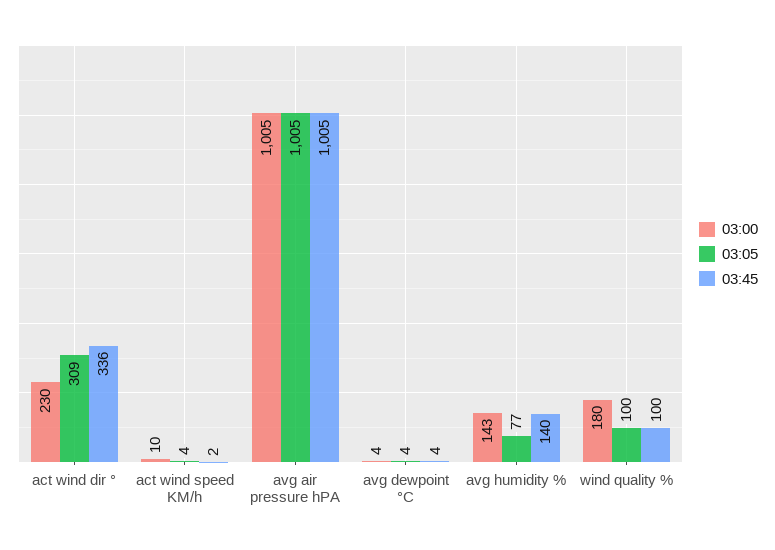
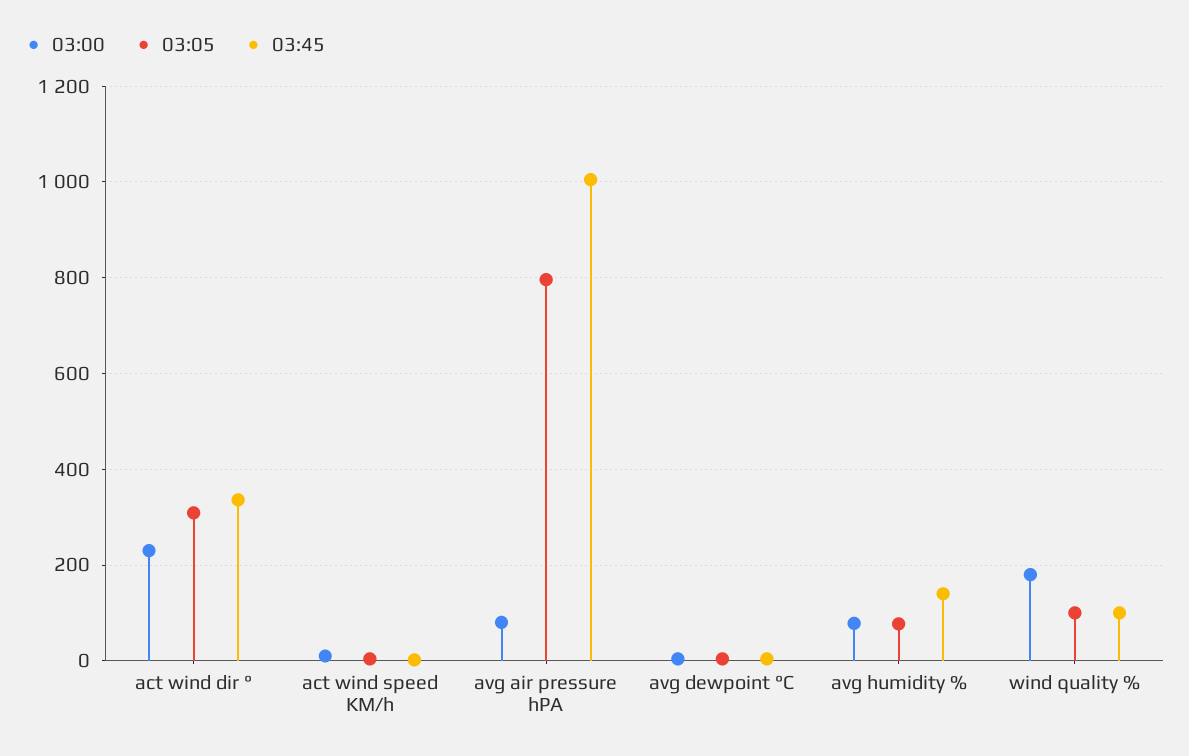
03:00, avg air pressure hPA: 1005 -> 80
03:05, avg air pressure hPA: 1005 -> 800
03:00, avg humidity %: 143 -> 80

